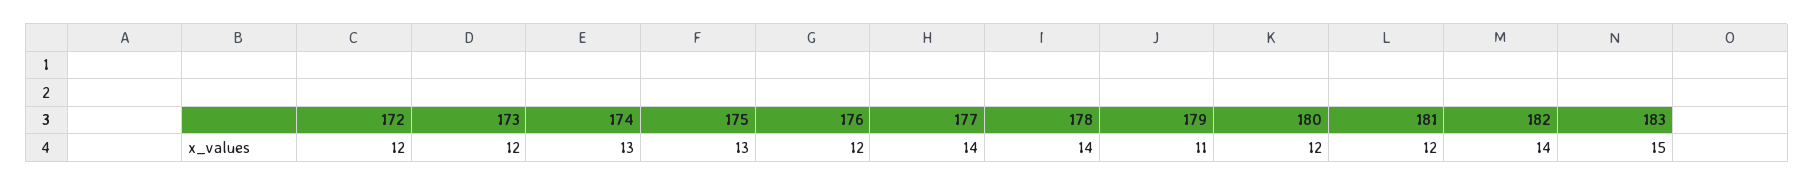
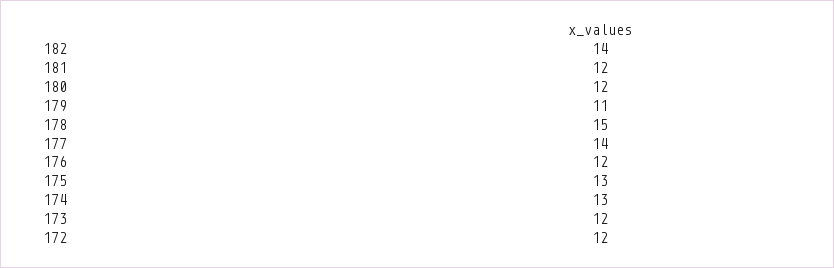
178: 14 -> 15
183: 15 -> none

